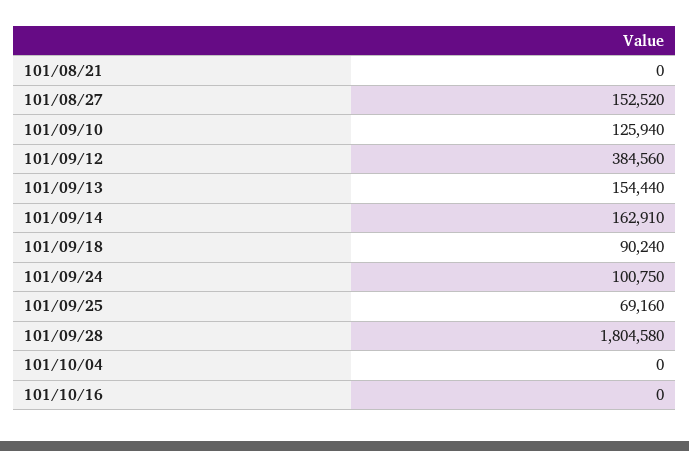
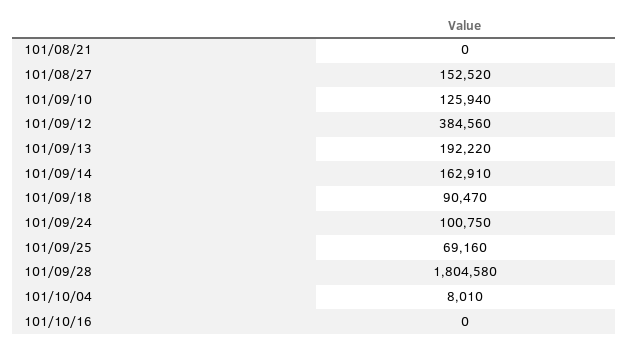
101/09/13: 154440 -> 192220
101/09/18: 90240 -> 90470
101/10/04: 0 -> 8010

